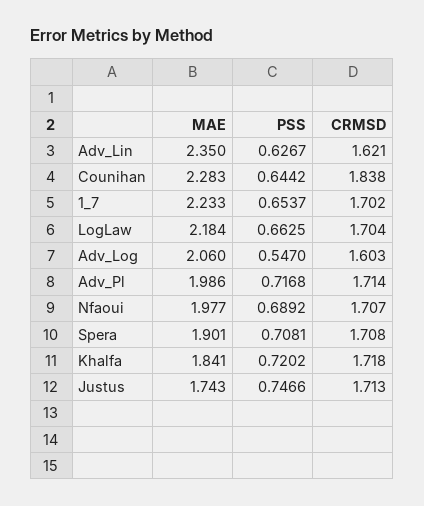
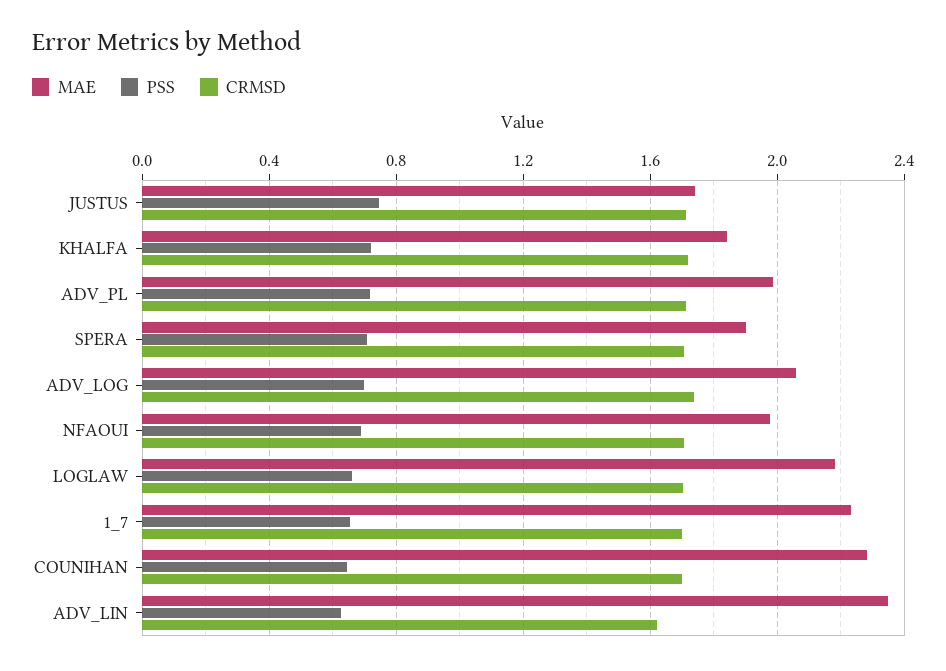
CRMSD, Counihan: 1.838 -> 1.7
PSS, Adv_Log: 0.547 -> 0.7
CRMSD, Adv_Log: 1.603 -> 1.75

